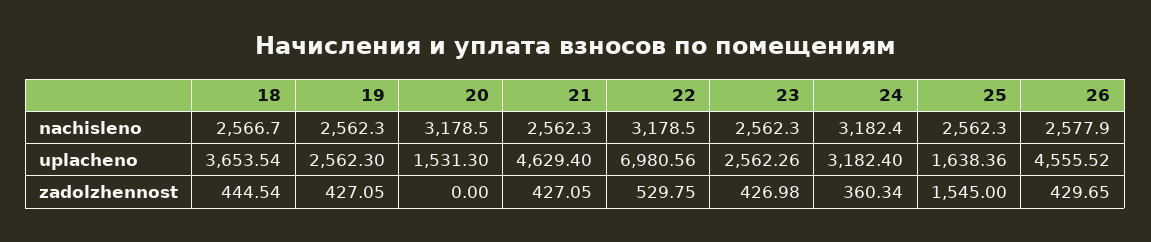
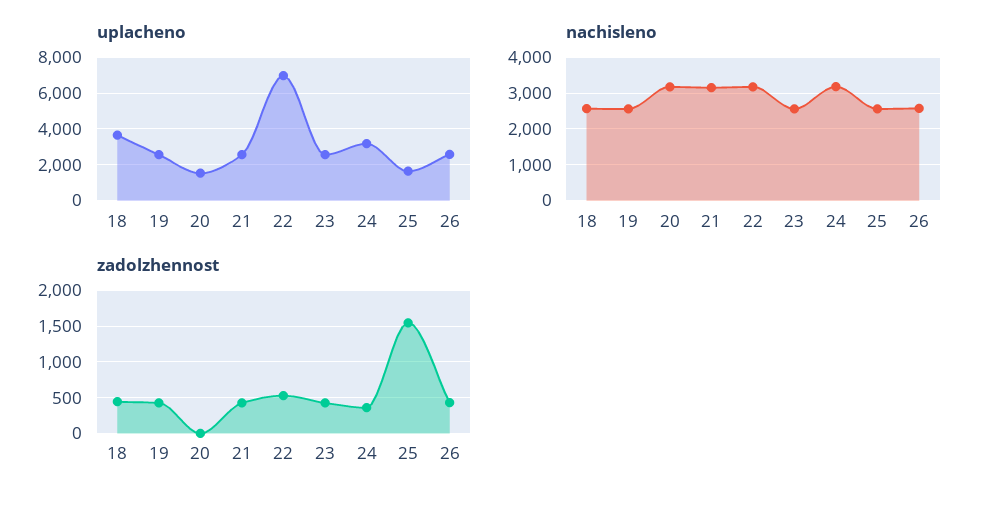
nachisleno, 21: 2562.3 -> 3200
uplacheno, 21: 4629.4 -> 2500
uplacheno, 26: 4555.52 -> 2500

